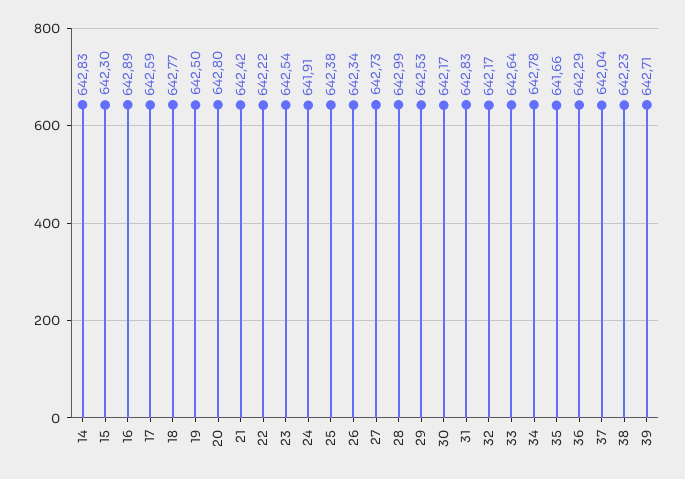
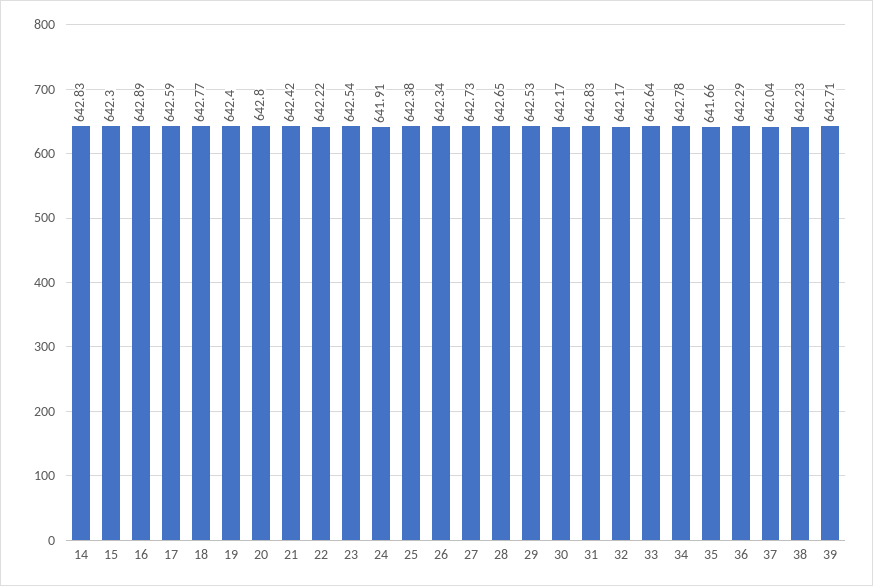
19: 642.5 -> 642.4
28: 642.99 -> 642.65

